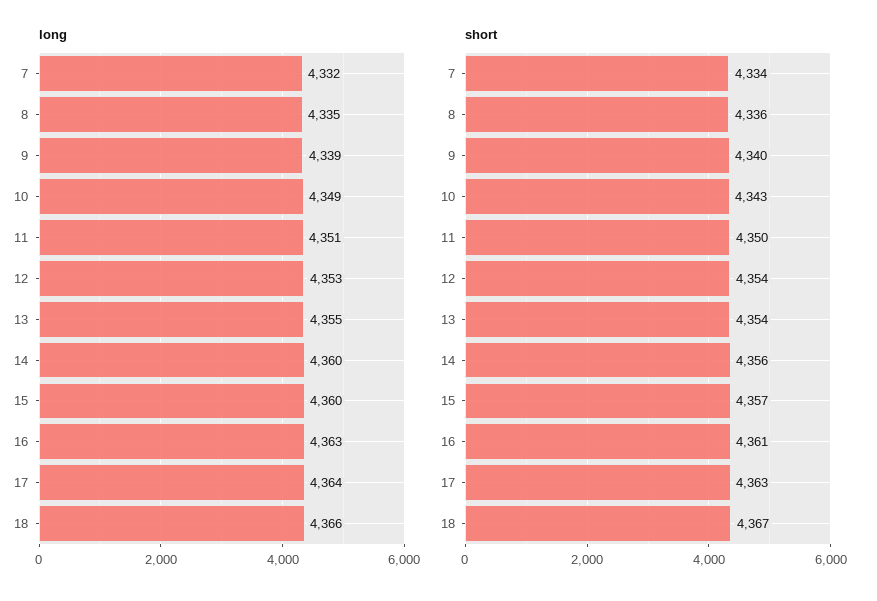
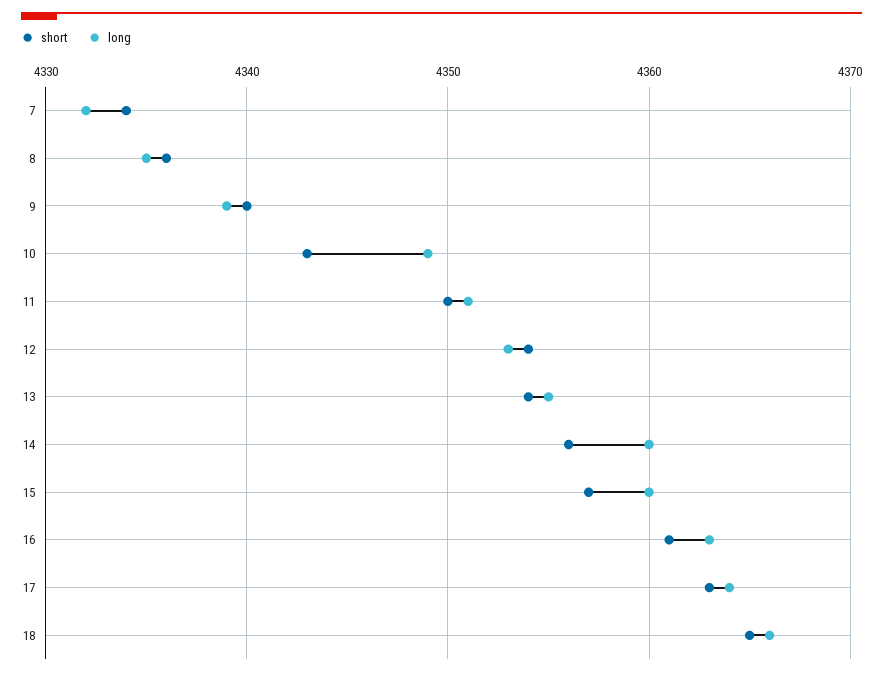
short, 18: 4367 -> 4365

